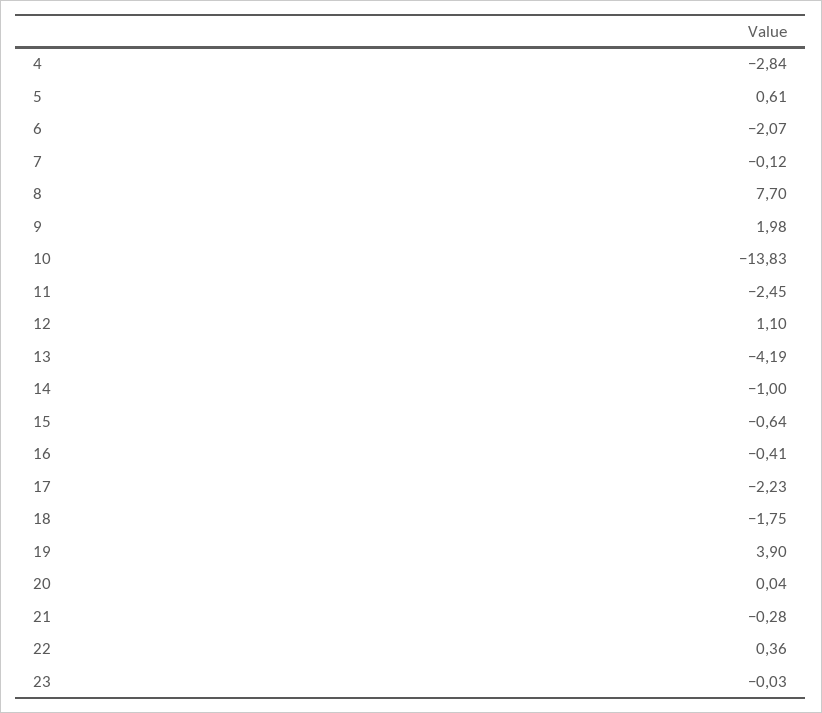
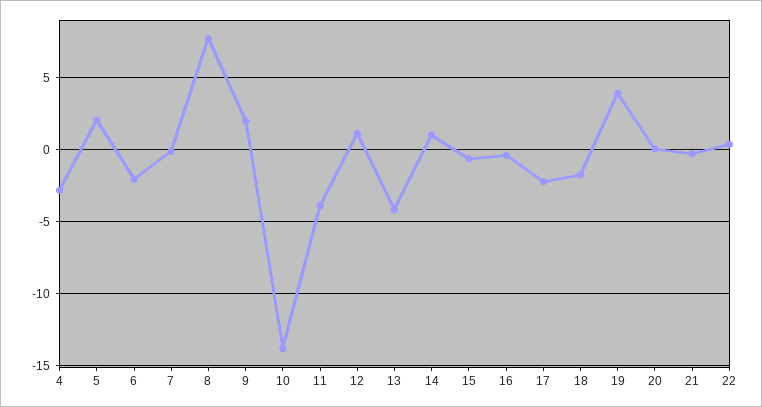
5: 0.61 -> 2
11: -2.45 -> -4
14: -1 -> 1
23: -0.03 -> none

